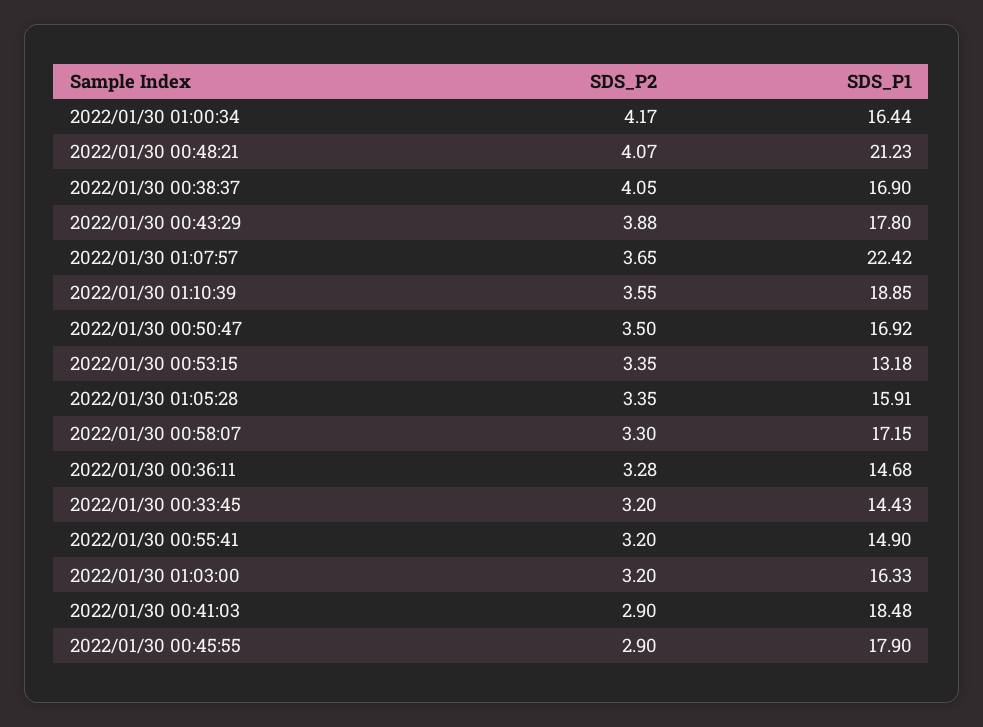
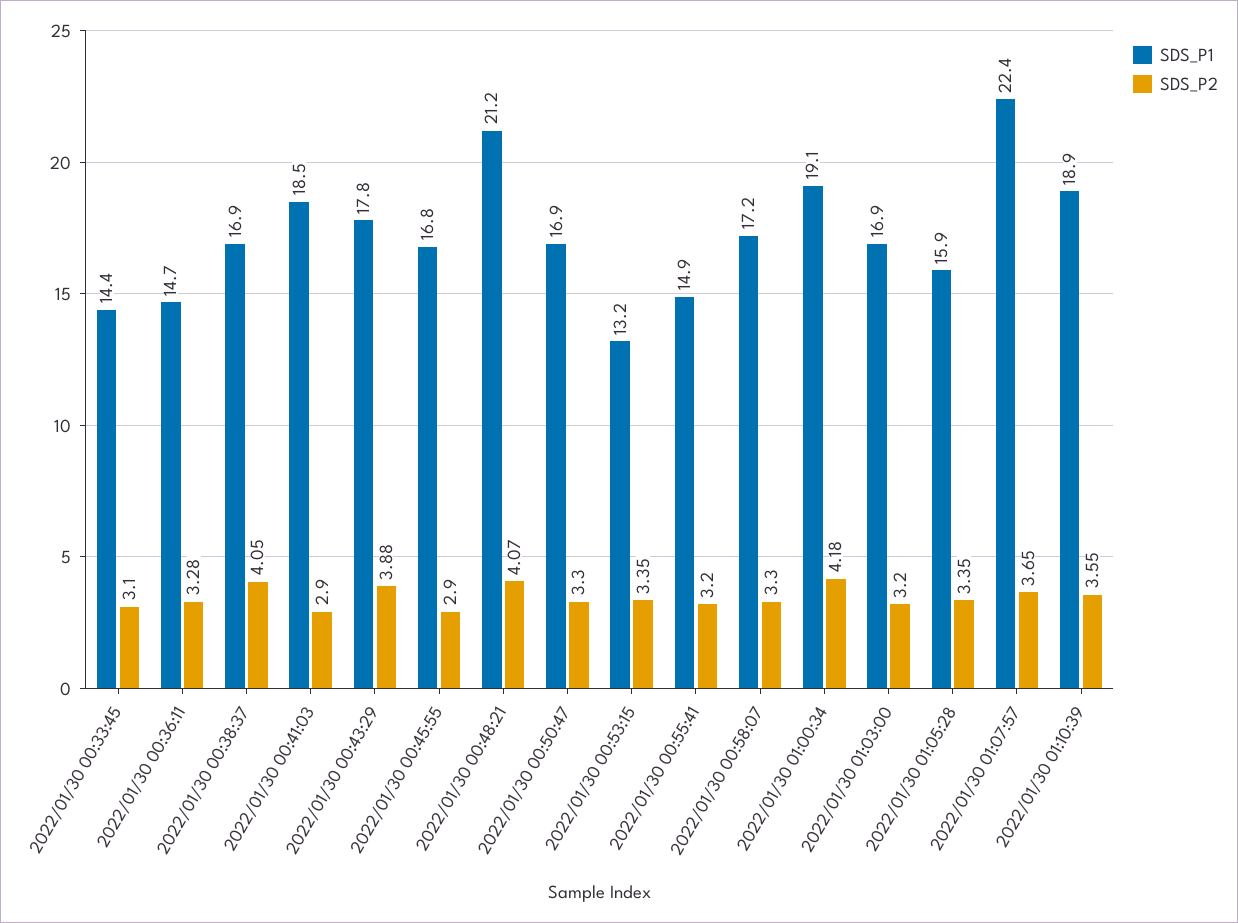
SDS_P2, 2022/01/30 01:00:34: 4.17 -> 4.18
SDS_P1, 2022/01/30 01:00:34: 16.44 -> 19.1
SDS_P2, 2022/01/30 00:50:47: 3.5 -> 3.3
SDS_P2, 2022/01/30 00:33:45: 3.2 -> 3.1
SDS_P1, 2022/01/30 01:03:00: 16.33 -> 16.9
SDS_P1, 2022/01/30 00:45:55: 17.9 -> 16.8

